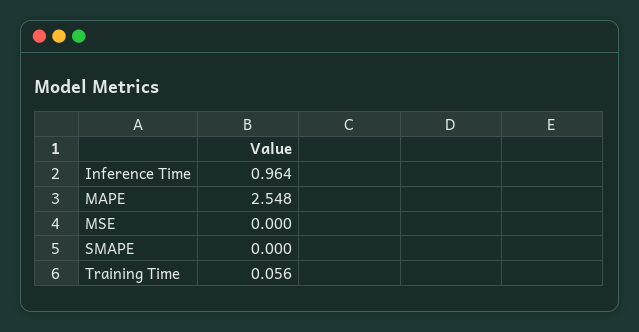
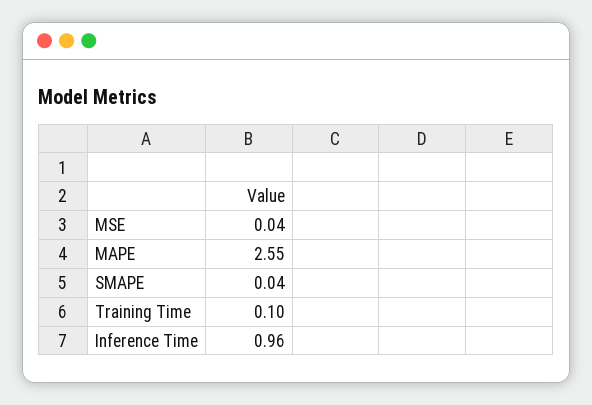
MSE: 0 -> 0.04
SMAPE: 0 -> 0.04
Training Time: 0.056 -> 0.1

